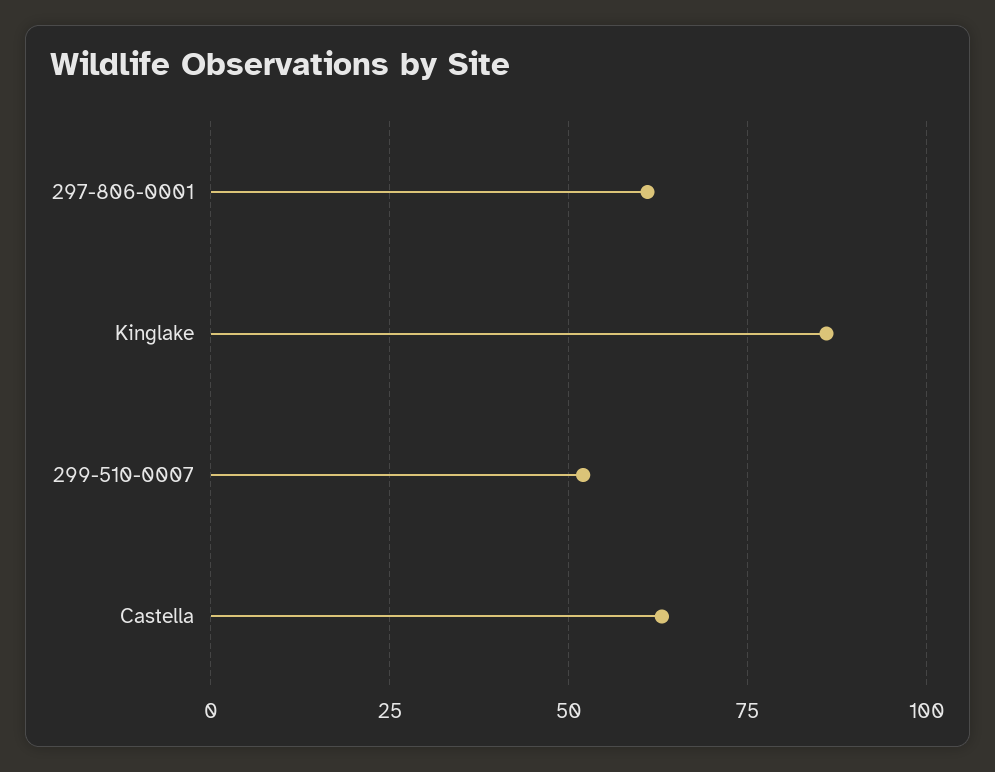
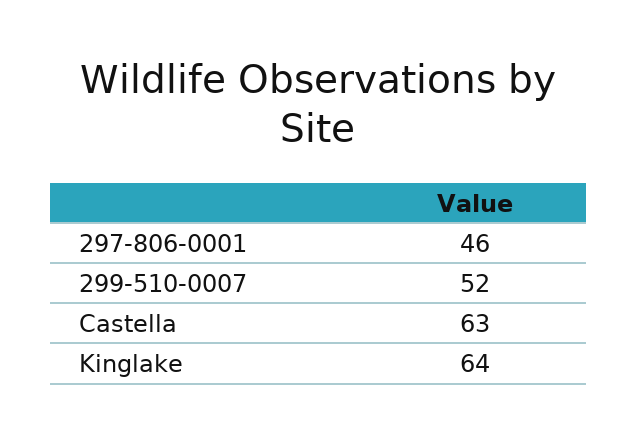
297-806-0001: 60 -> 46
Kinglake: 85 -> 64

